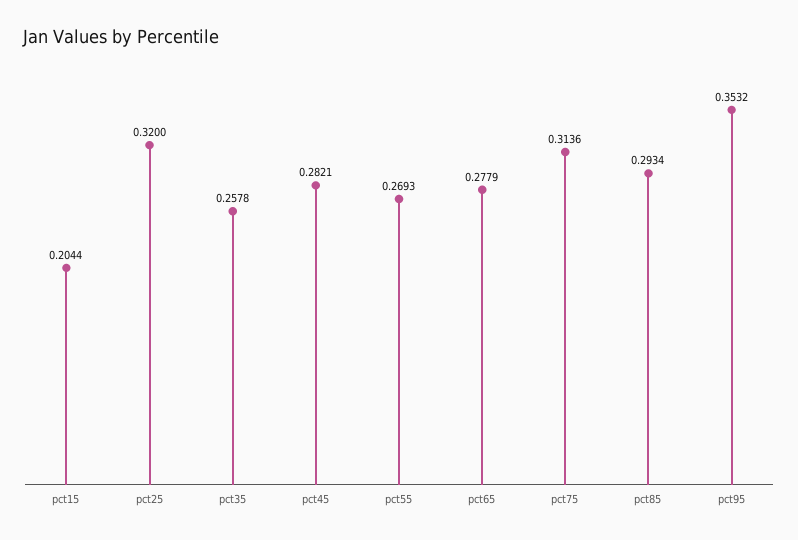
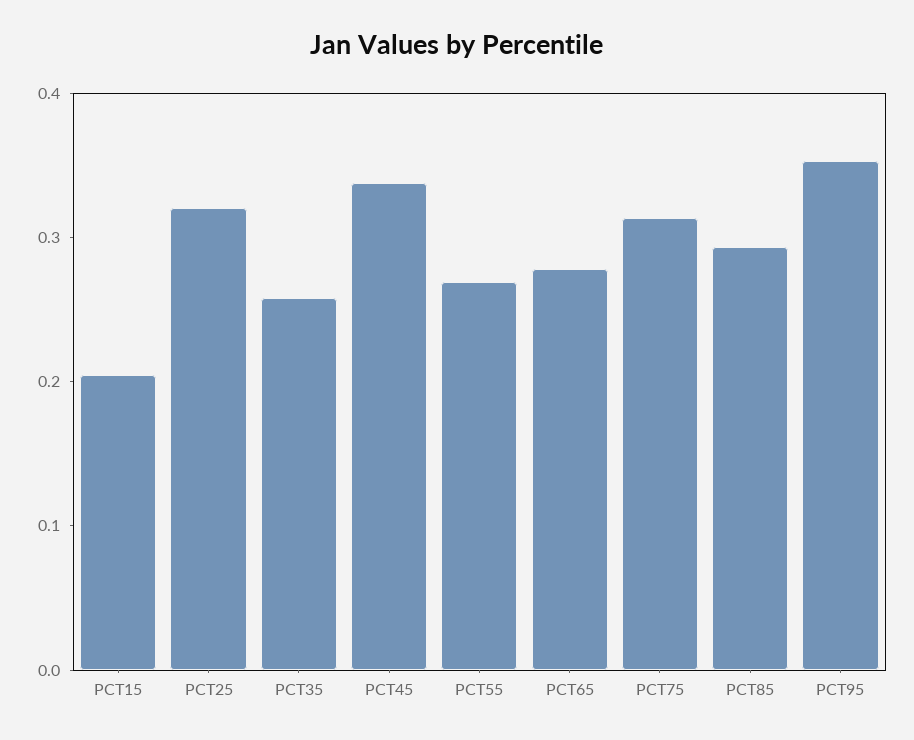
pct45: 0.2821 -> 0.34

